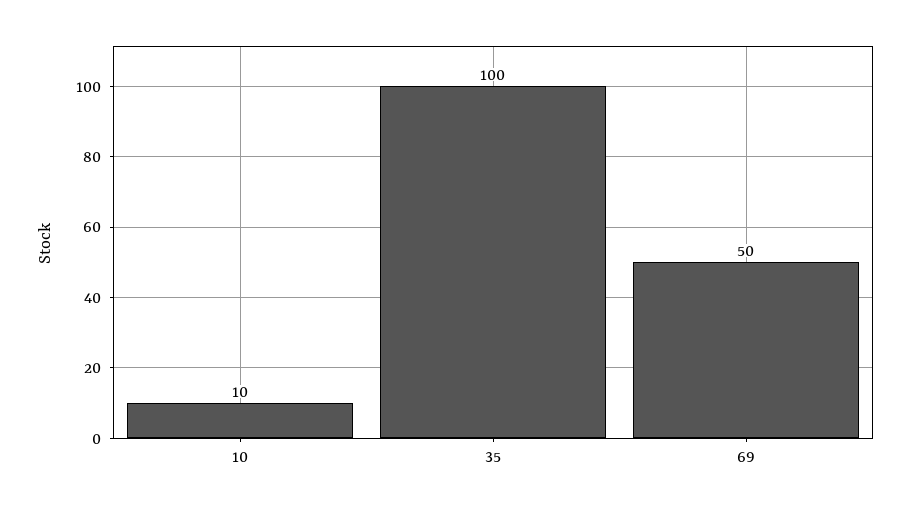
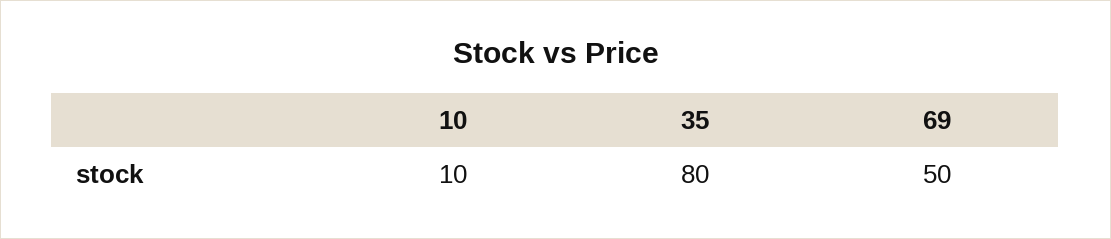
35: 100 -> 80

